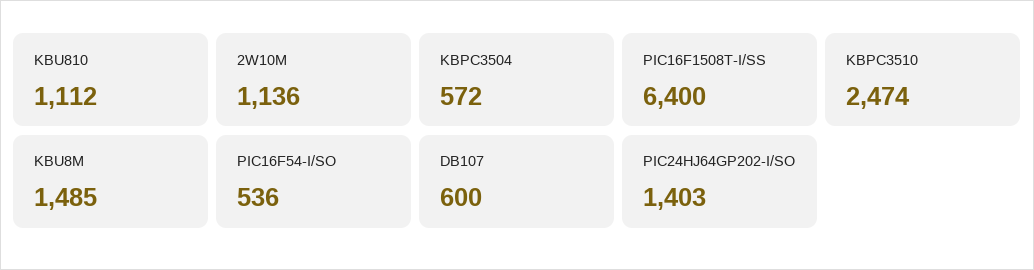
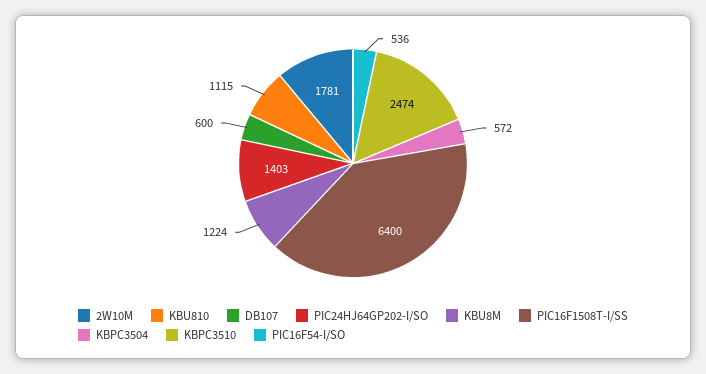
KBU810: 1112 -> 1115
2W10M: 1136 -> 1781
KBU8M: 1485 -> 1224

